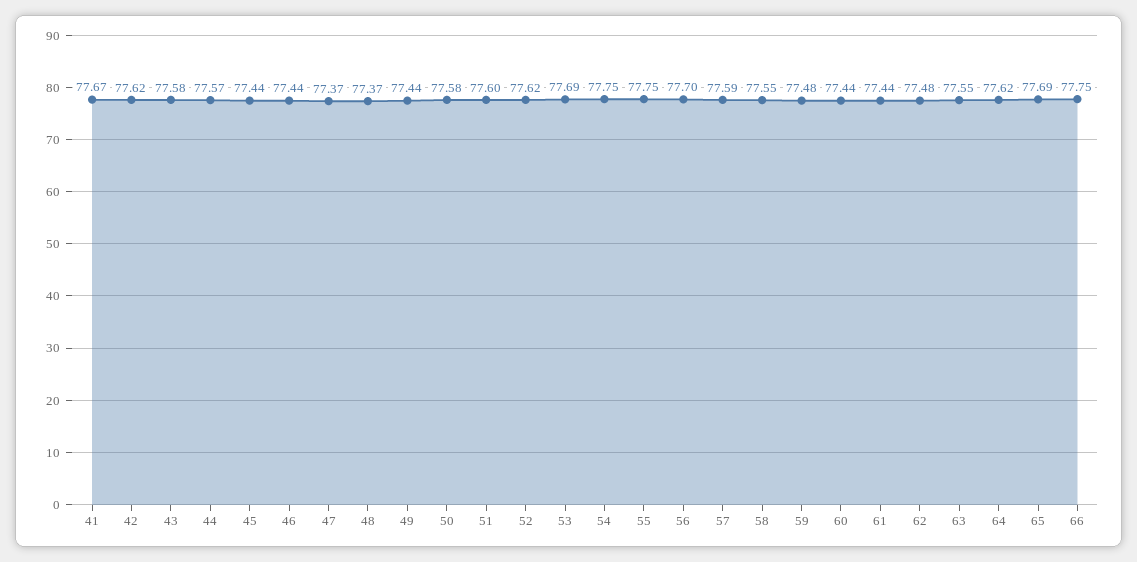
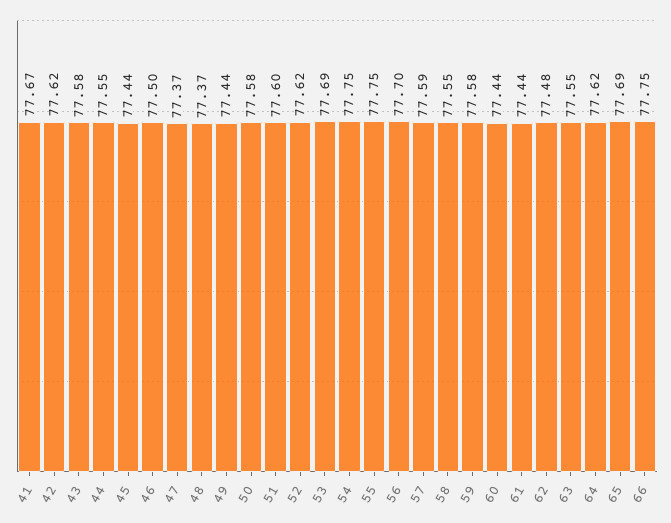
44: 77.57 -> 77.55
46: 77.44 -> 77.5
59: 77.48 -> 77.58

